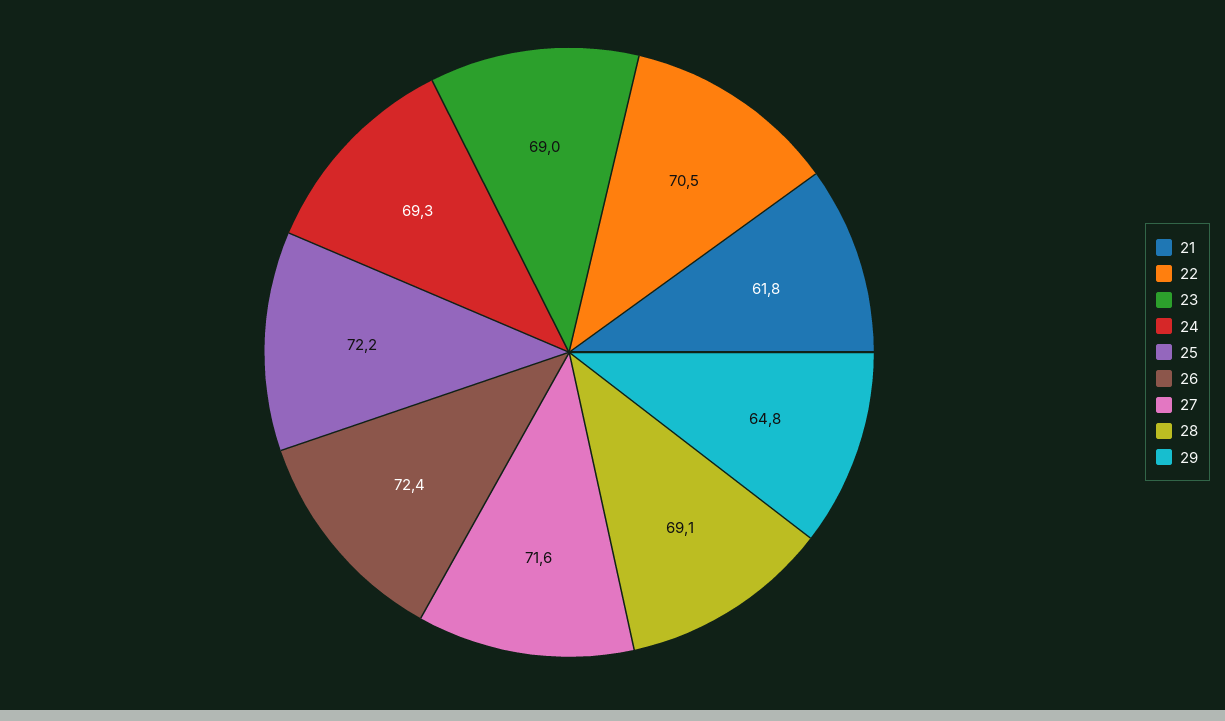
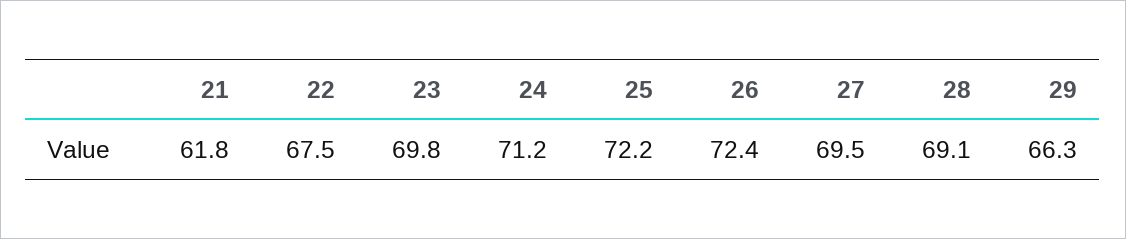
22: 70.5 -> 67.5
23: 69 -> 69.8
24: 69.3 -> 71.2
27: 71.6 -> 69.5
29: 64.8 -> 66.3

